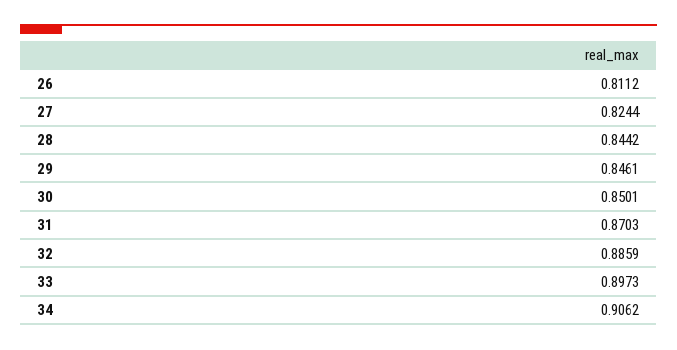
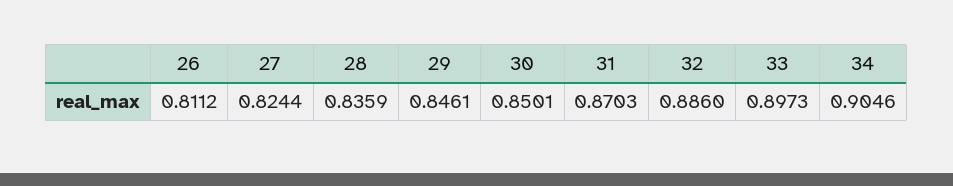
28: 0.8442 -> 0.8359
32: 0.8859 -> 0.886
34: 0.9062 -> 0.9046

